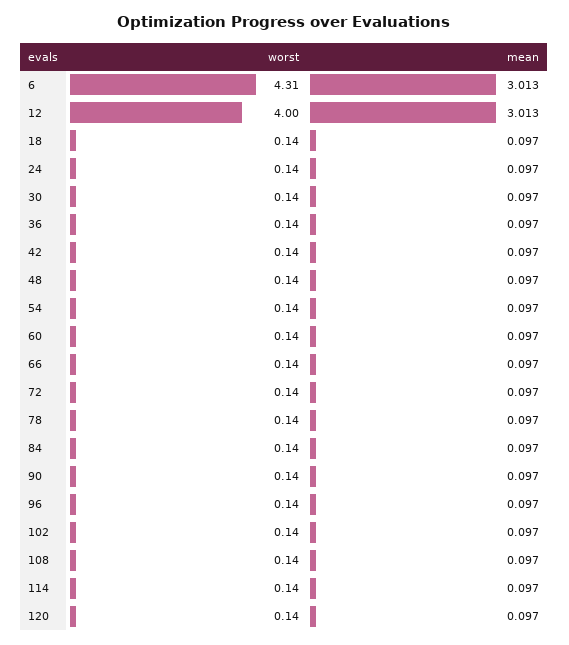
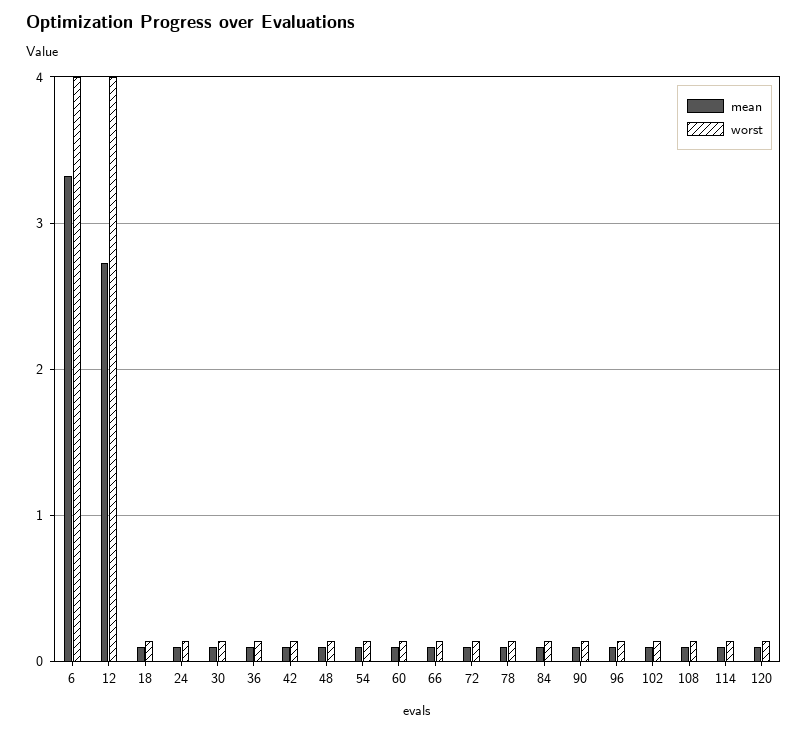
worst, 6: 4.31 -> 4
mean, 6: 3.013 -> 3.3
mean, 12: 3.013 -> 2.7

